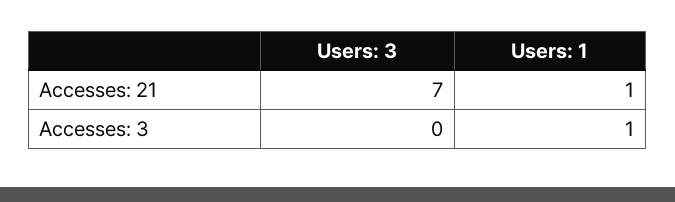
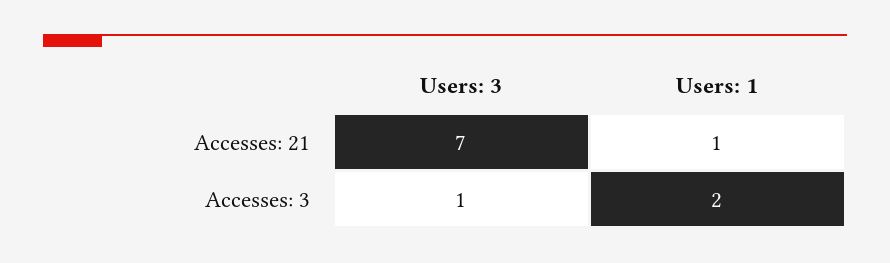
Users: 3, Accesses: 3: 0 -> 1
Users: 1, Accesses: 3: 1 -> 2

